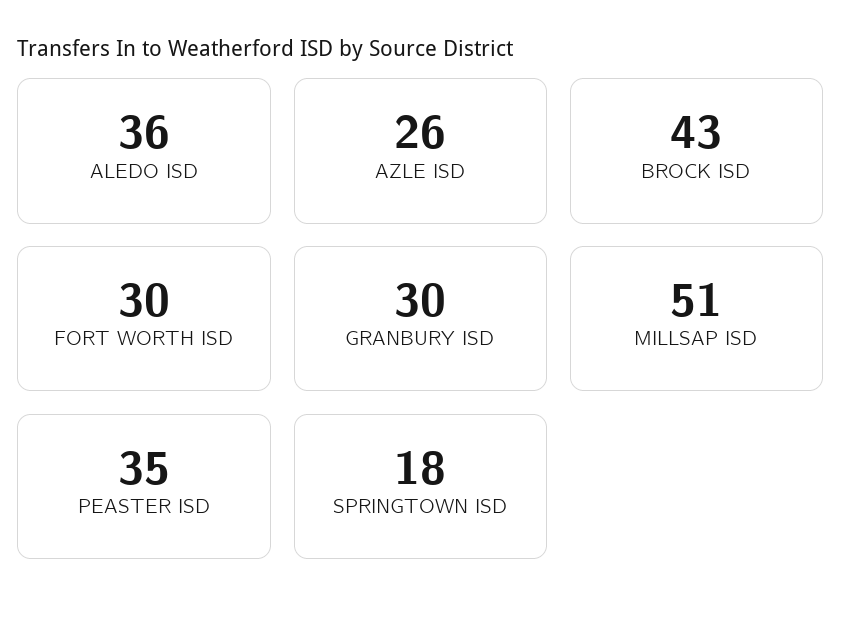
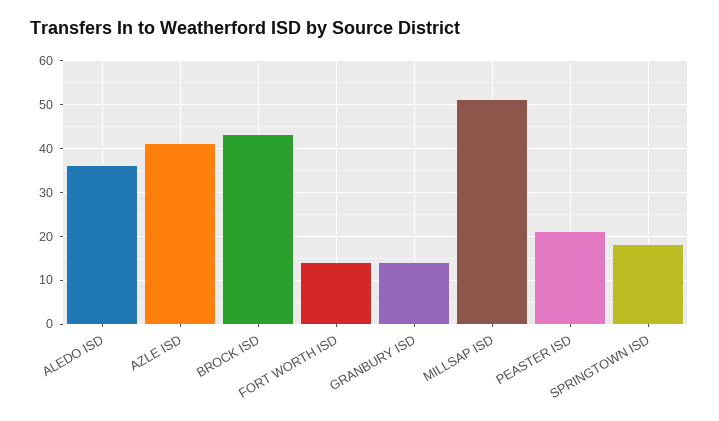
AZLE ISD: 26 -> 40
FORT WORTH ISD: 30 -> 15
GRANBURY ISD: 30 -> 15
PEASTER ISD: 35 -> 20

